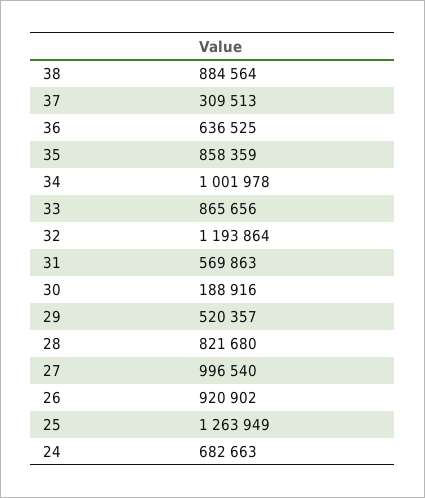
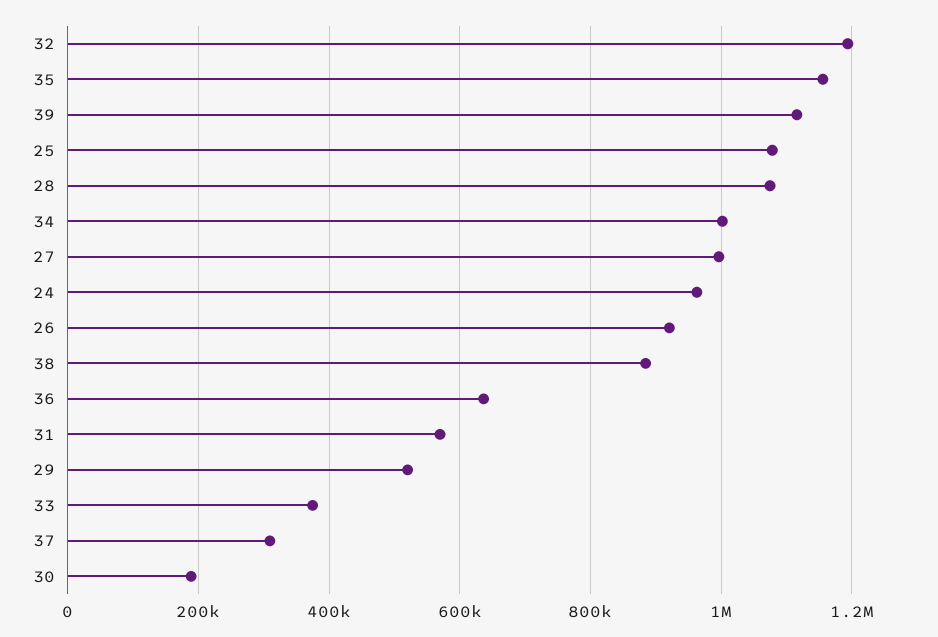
35: 858359 -> 1160000
33: 865656 -> 380000
28: 821680 -> 1080000
25: 1263949 -> 1080000
24: 682663 -> 960000
39: none -> 1120000

